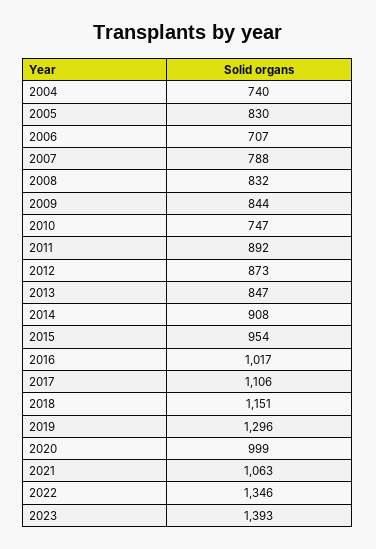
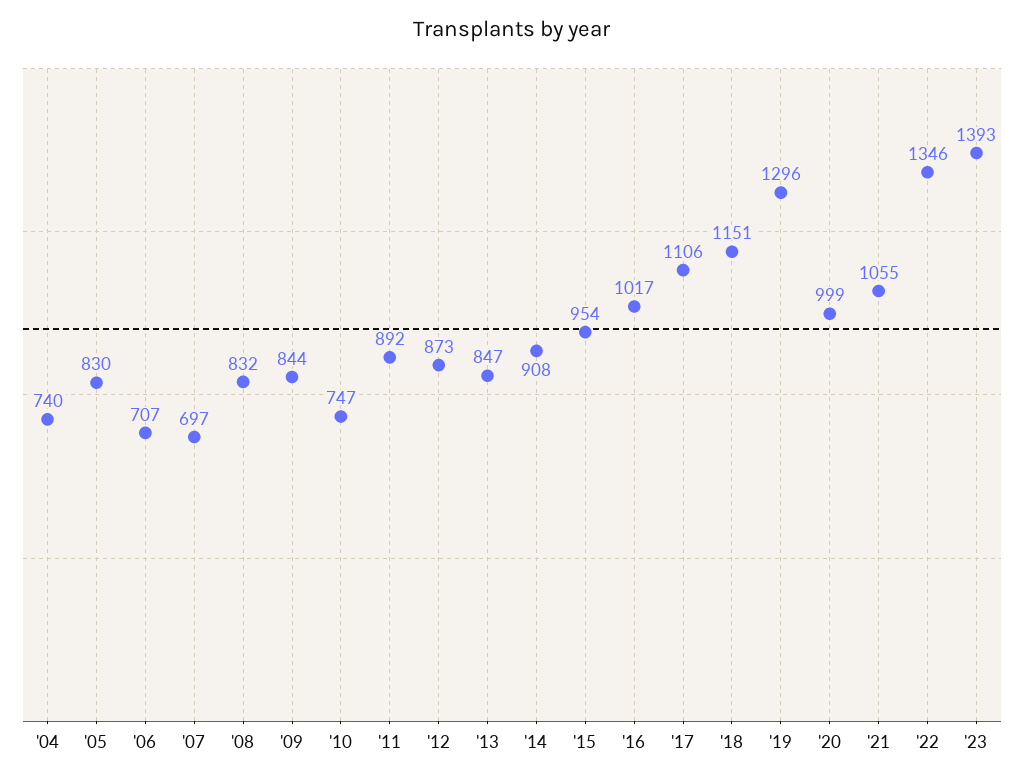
2007: 788 -> 697
2021: 1063 -> 1055

